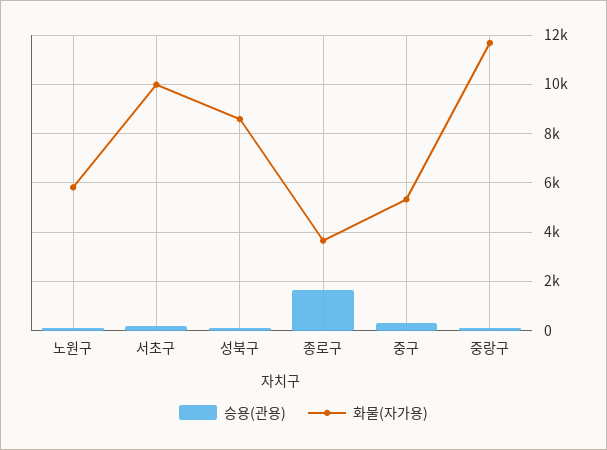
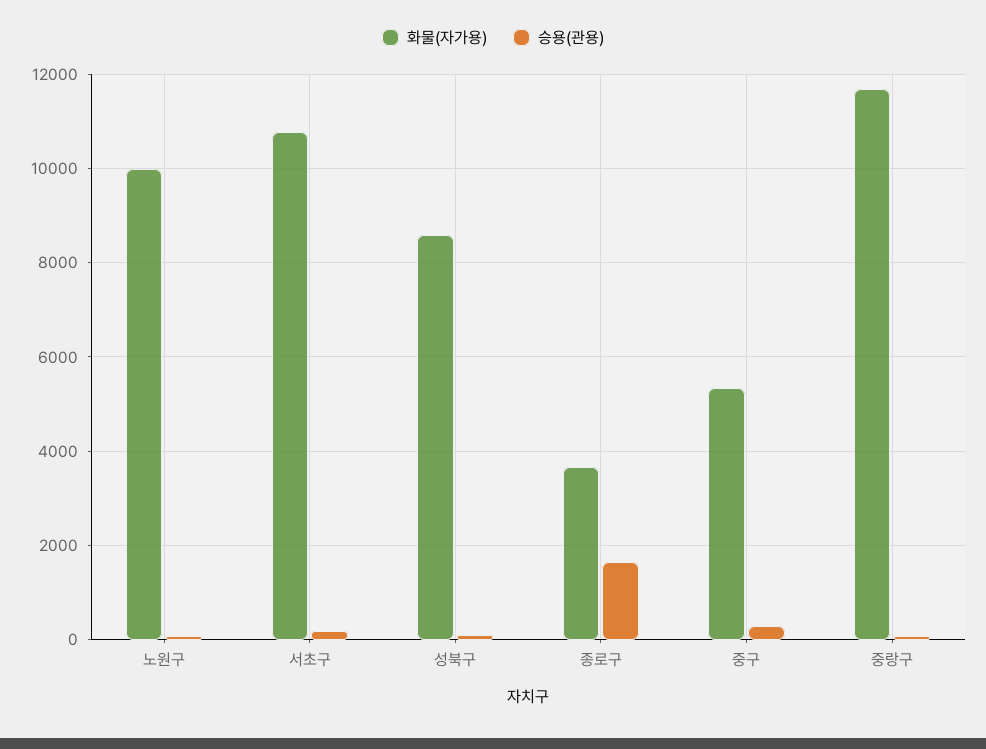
화물(자가용), 노원구: 5750 -> 10000
화물(자가용), 서초구: 10000 -> 10800

